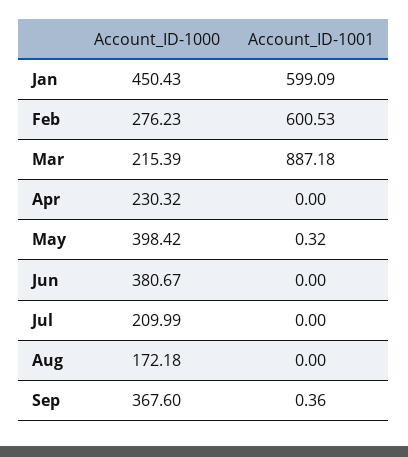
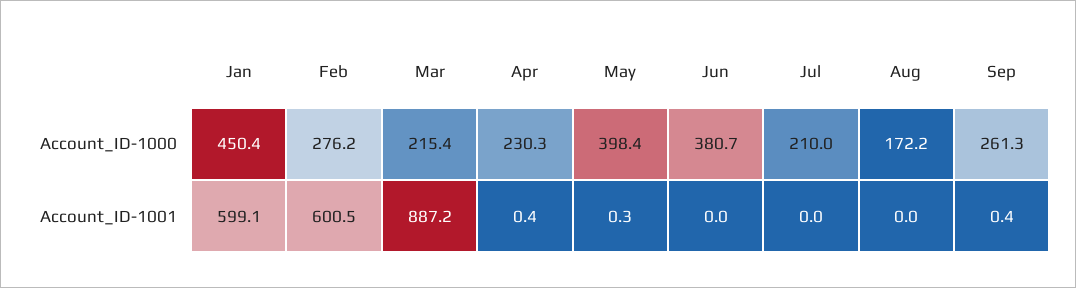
Account_ID-1001, Apr: 0 -> 0.4
Account_ID-1000, Sep: 367.6 -> 261.3

